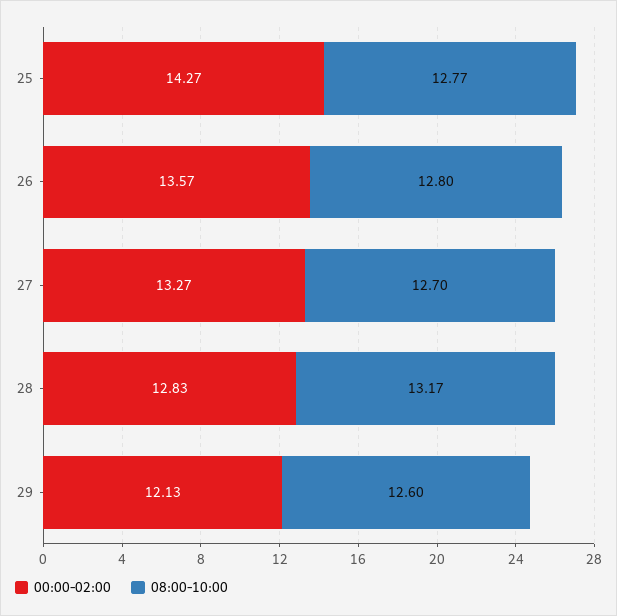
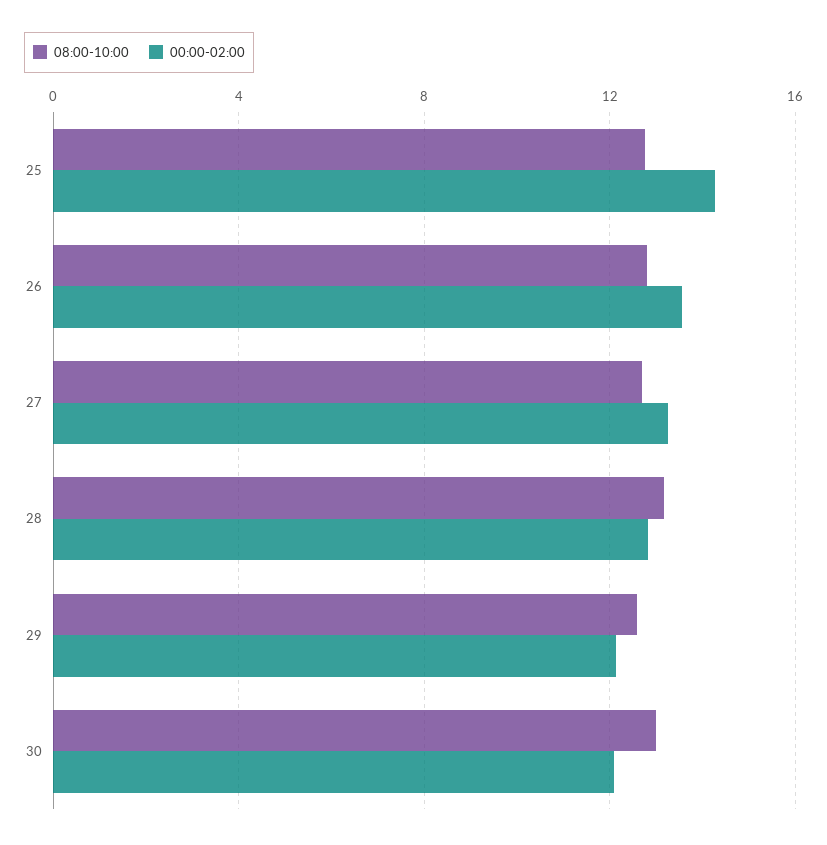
08:00-10:00, 30: none -> 13
00:00-02:00, 30: none -> 12

